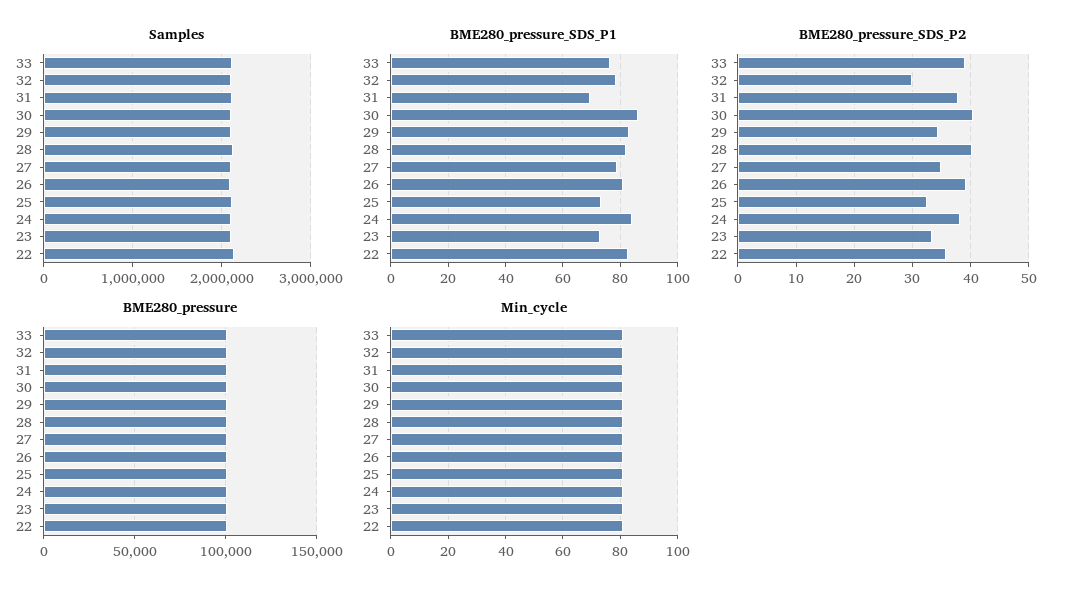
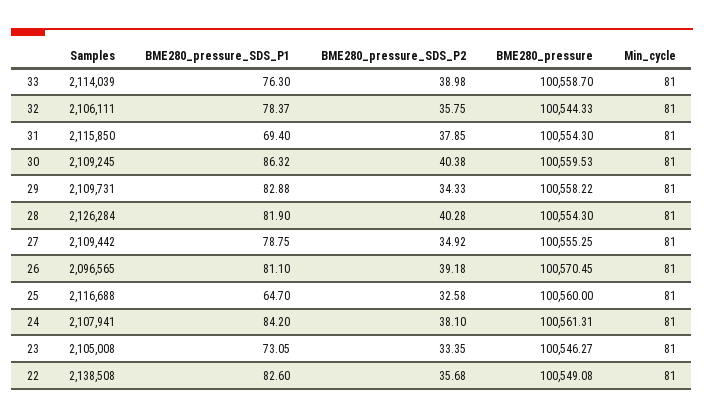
BME280_pressure_SDS_P1, 25: 72.5 -> 64.7
BME280_pressure_SDS_P2, 32: 30 -> 35.75

